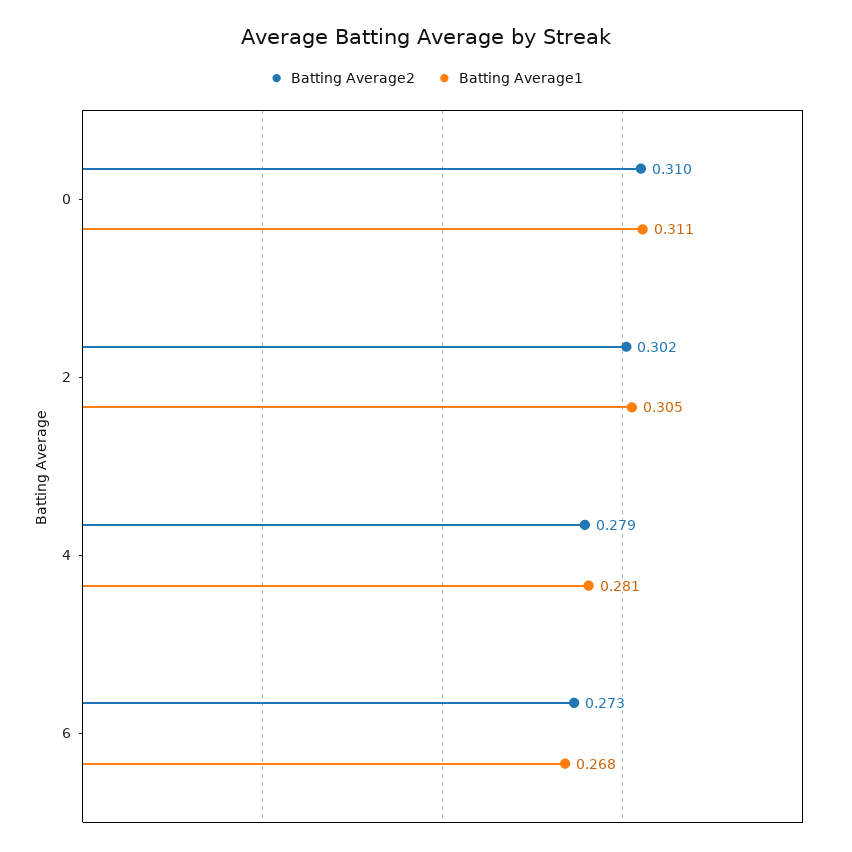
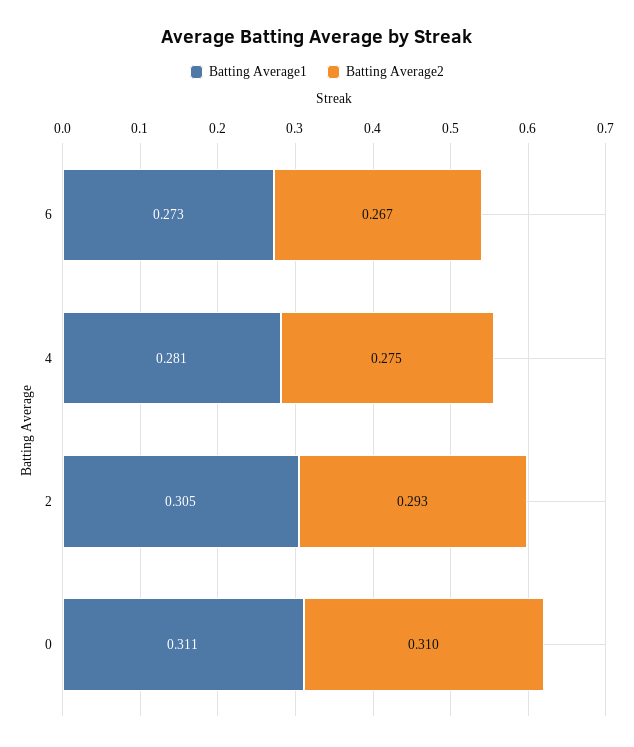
Batting Average2, 2: 0.302 -> 0.293
Batting Average2, 4: 0.279 -> 0.275
Batting Average2, 6: 0.273 -> 0.267
Batting Average1, 6: 0.268 -> 0.273

